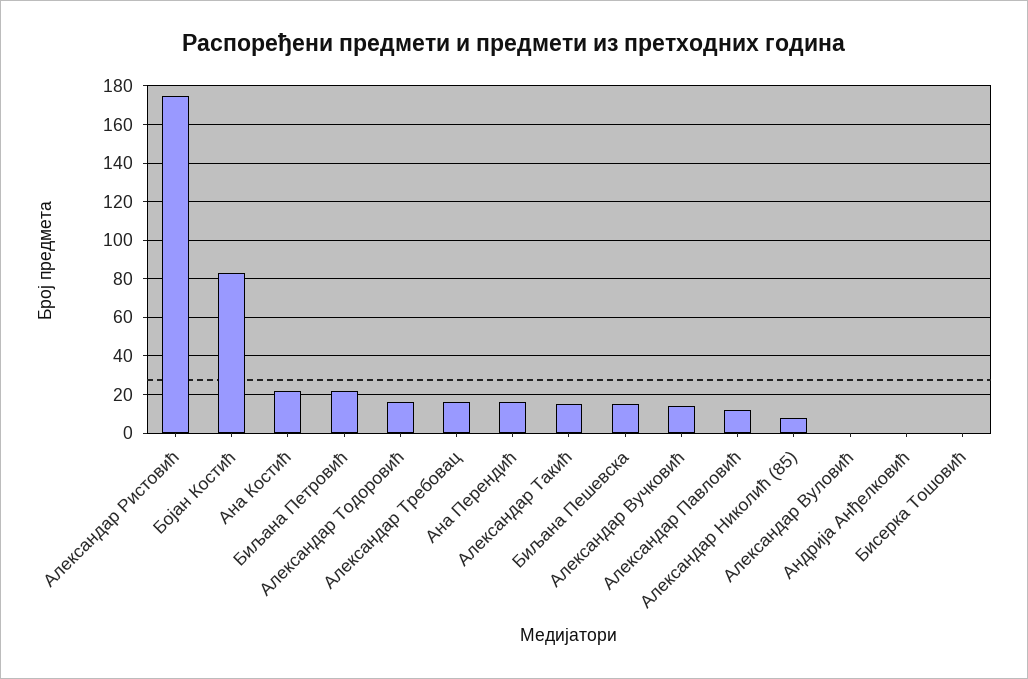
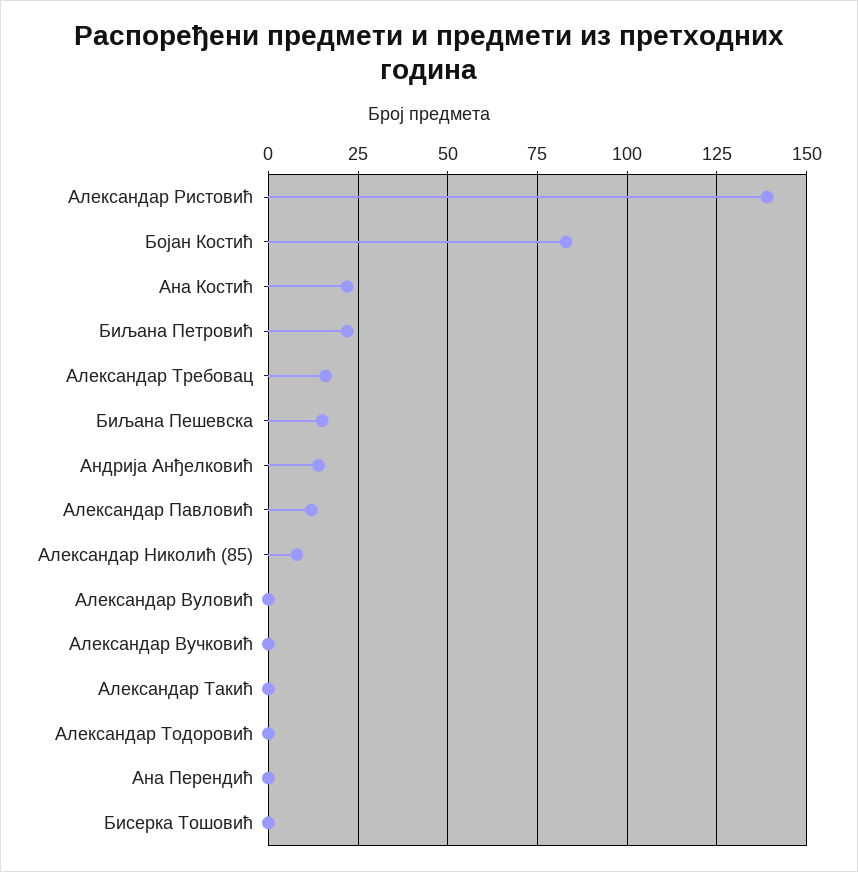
Александар Ристовић: 175 -> 140
Александар Тодоровић: 15 -> 0
Ана Перендић: 15 -> 0
Александар Такић: 15 -> 0
Александар Вучковић: 15 -> 0
Андрија Анђелковић: 0 -> 15

